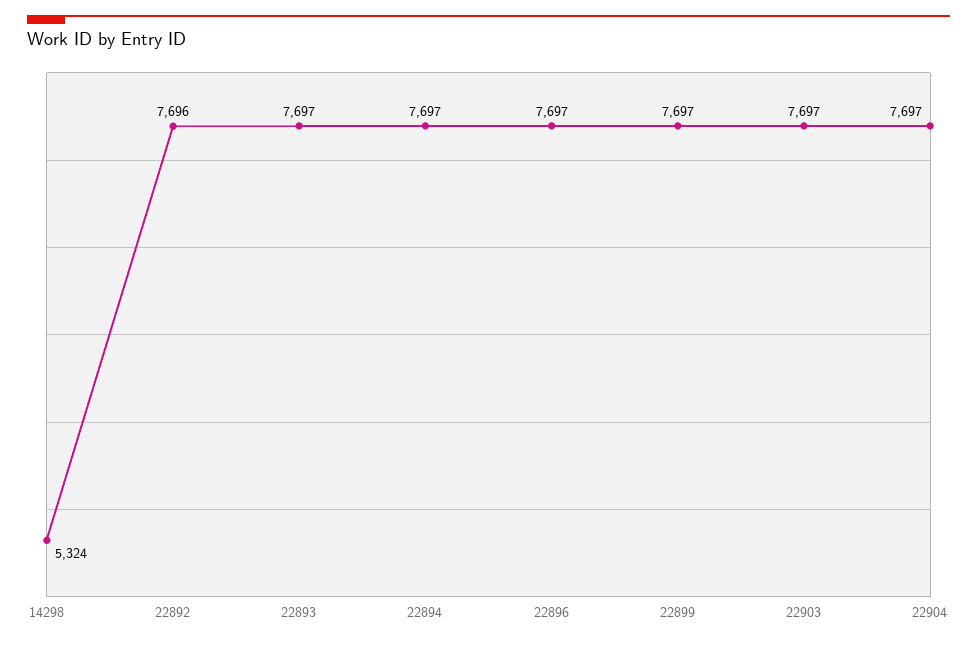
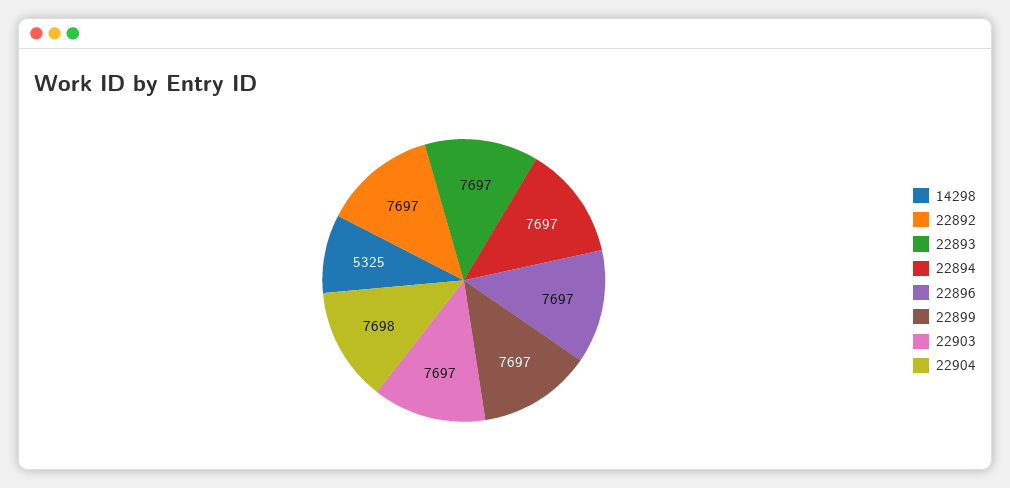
14298: 5324 -> 5325
22892: 7696 -> 7697
22904: 7697 -> 7698

